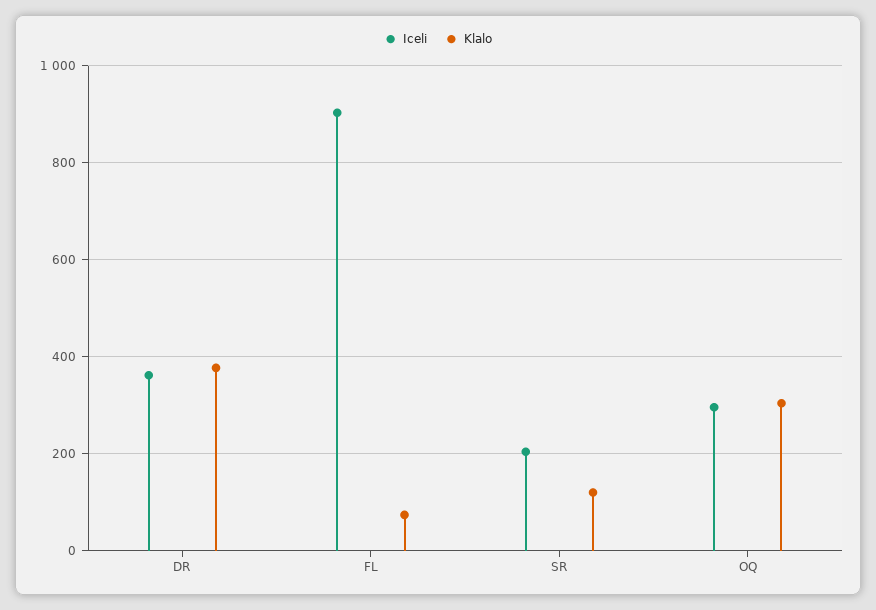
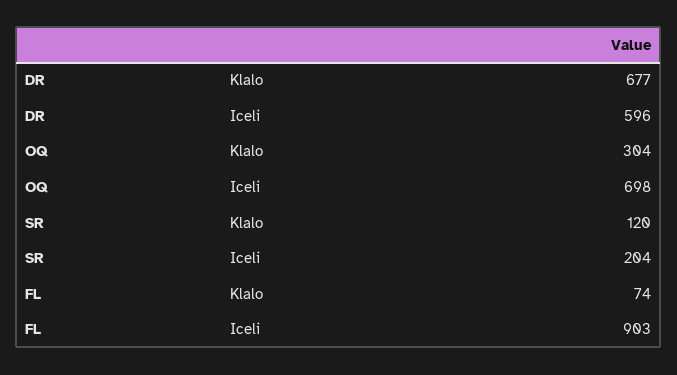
Iceli, DR: 360 -> 596
Klalo, DR: 380 -> 677
Iceli, OQ: 300 -> 698

